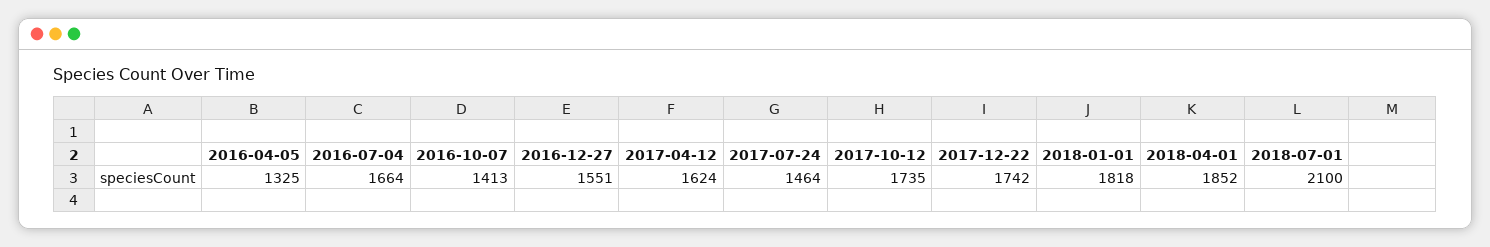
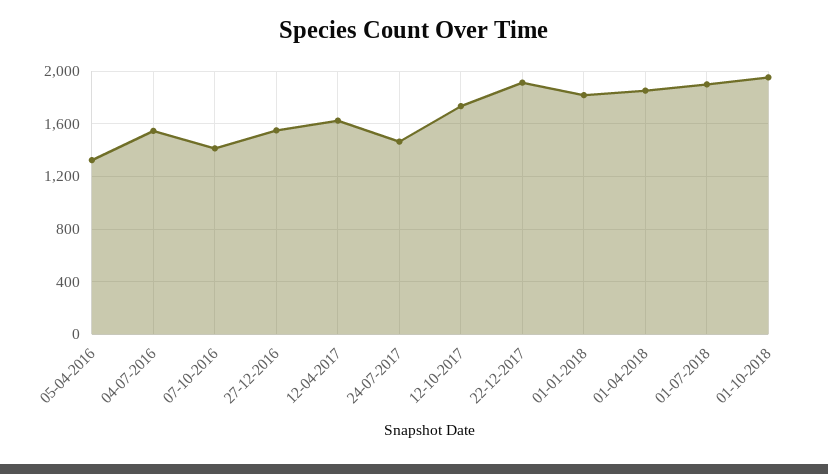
2016-07-04: 1664 -> 1550
2017-12-22: 1742 -> 1900
2018-07-01: 2100 -> 1900
01-10-2018: none -> 1950

